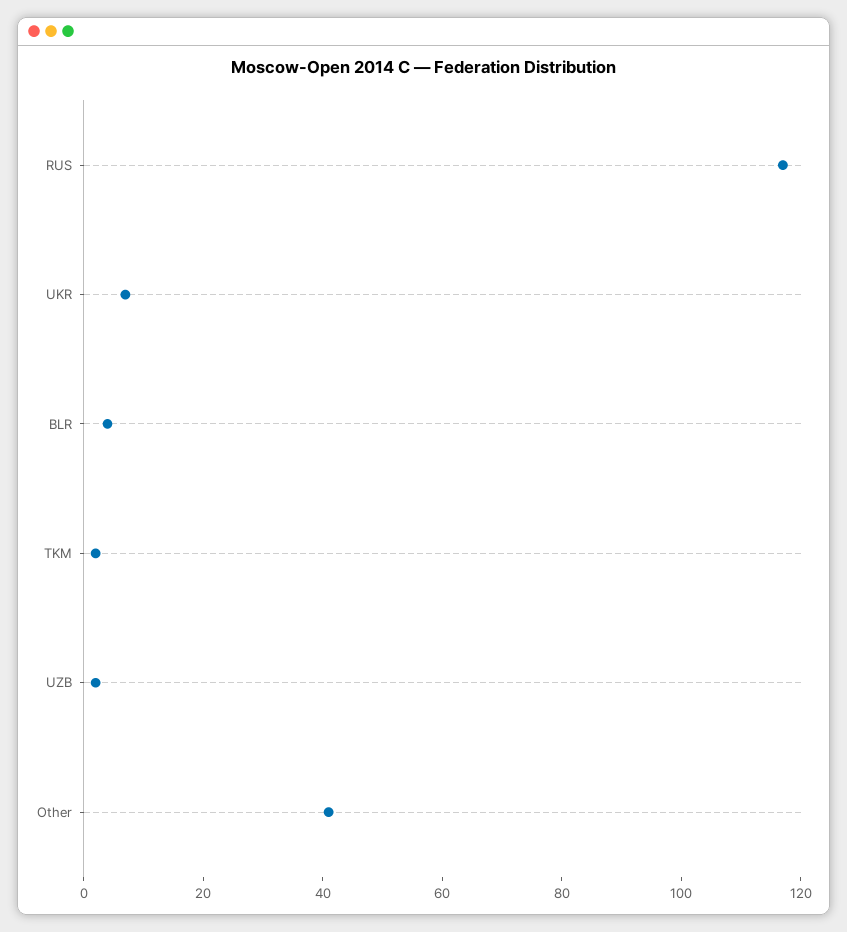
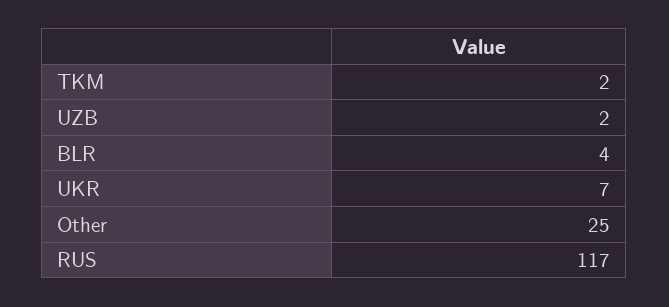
Other: 40 -> 25

